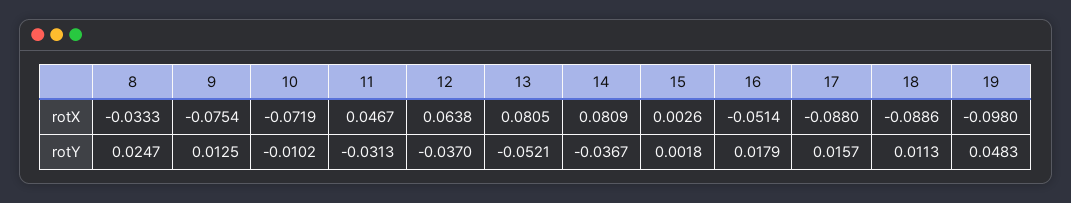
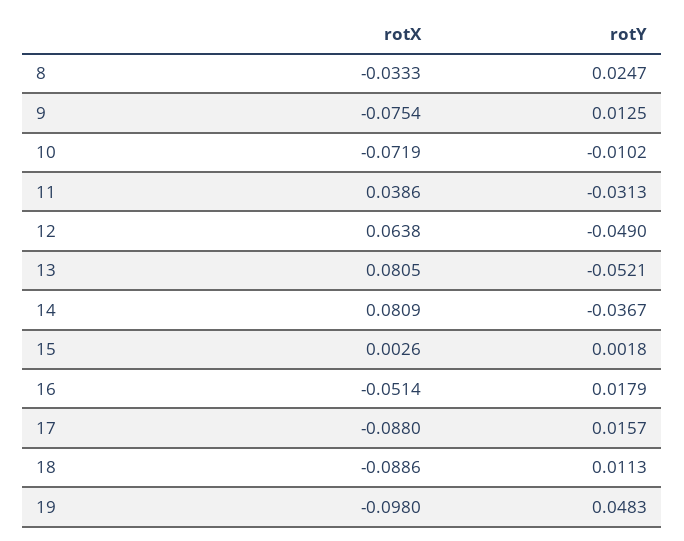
11, rotX: 0.0467 -> 0.0386
12, rotY: -0.037 -> -0.049

